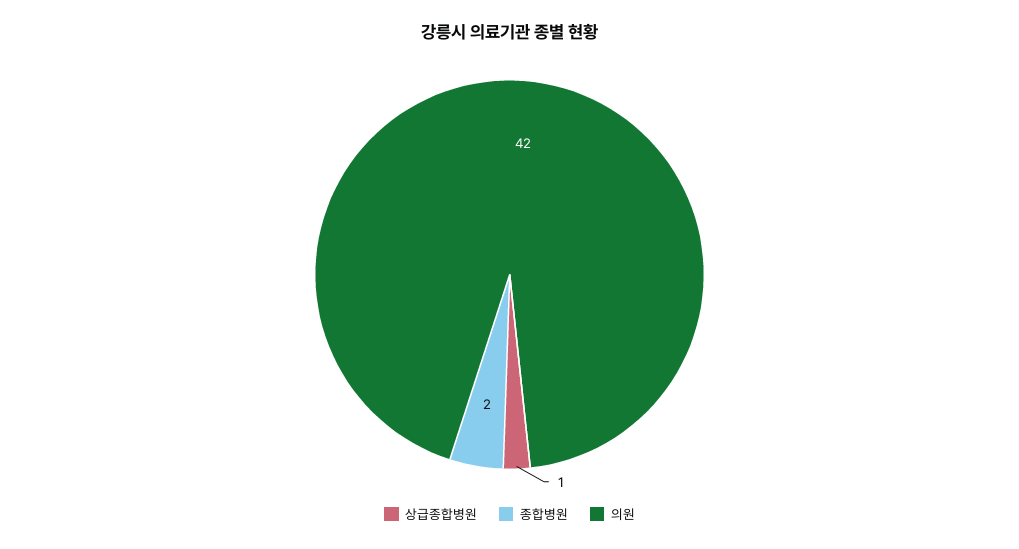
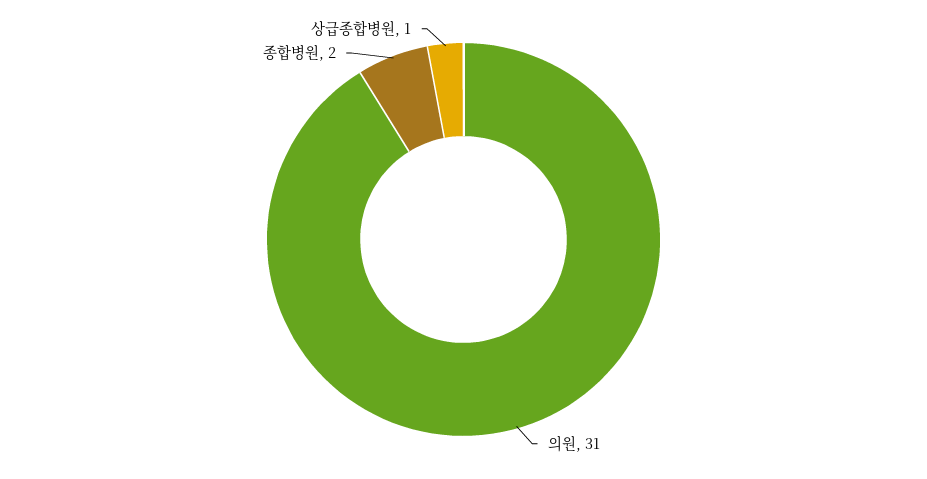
의원: 42 -> 31

